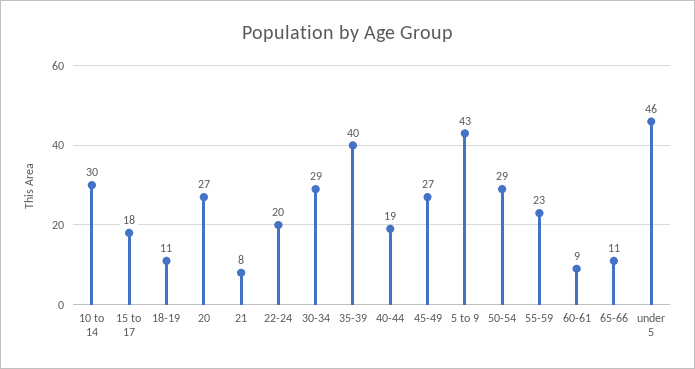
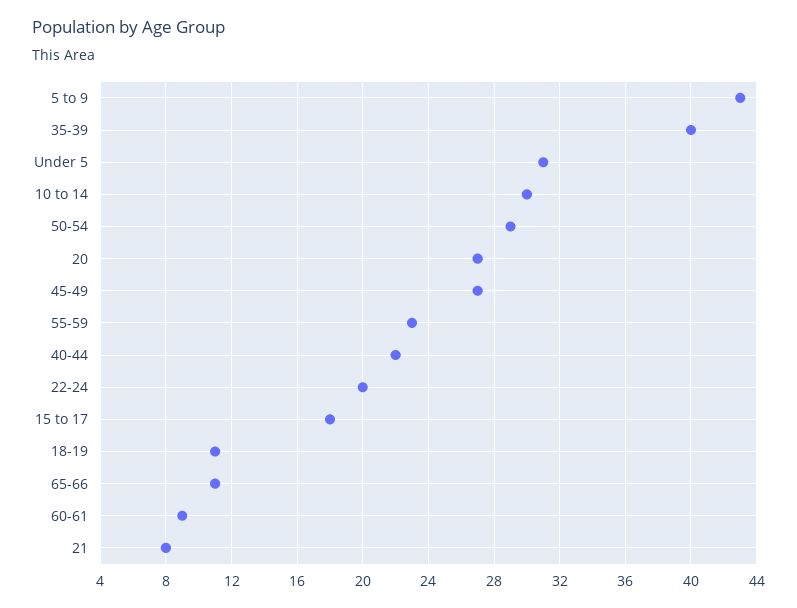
30-34: 29 -> none
40-44: 19 -> 22
under 5: 46 -> 31

